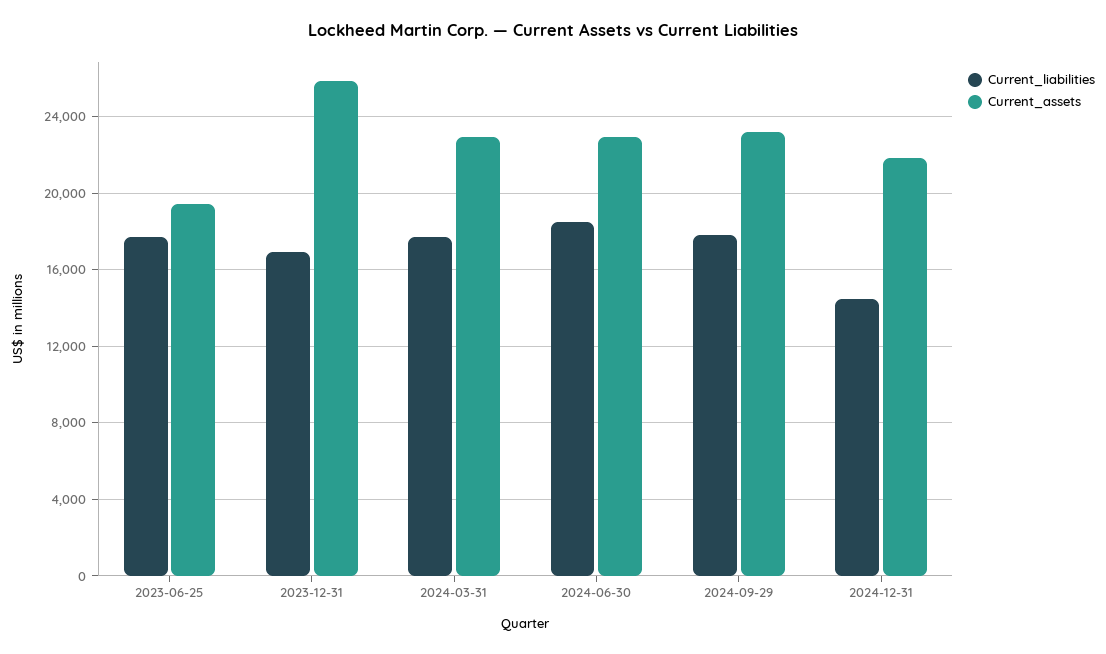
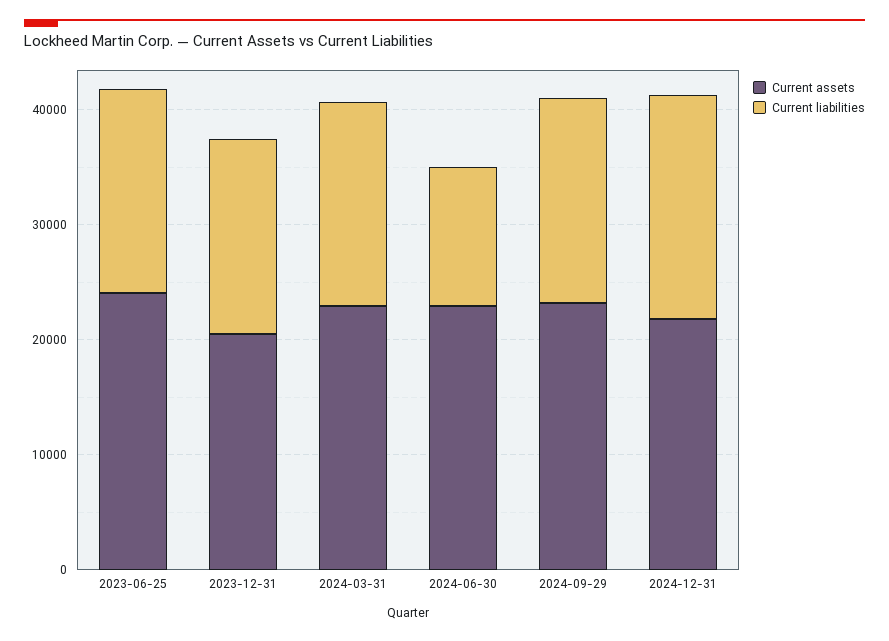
Current_assets, 2023-06-25: 19500 -> 24000
Current_assets, 2023-12-31: 26000 -> 20000
Current_liabilities, 2024-06-30: 18500 -> 12000
Current_liabilities, 2024-12-31: 14500 -> 20000

